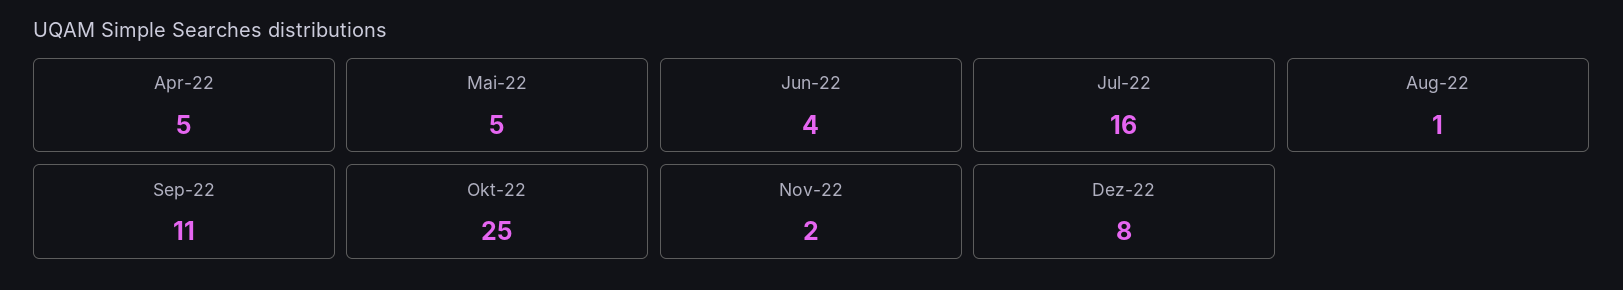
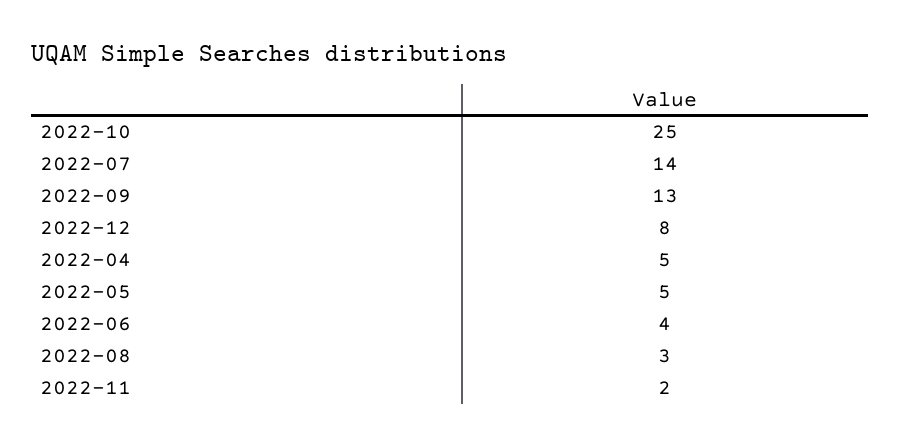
Jul-22: 16 -> 14
Aug-22: 1 -> 3
Sep-22: 11 -> 13

